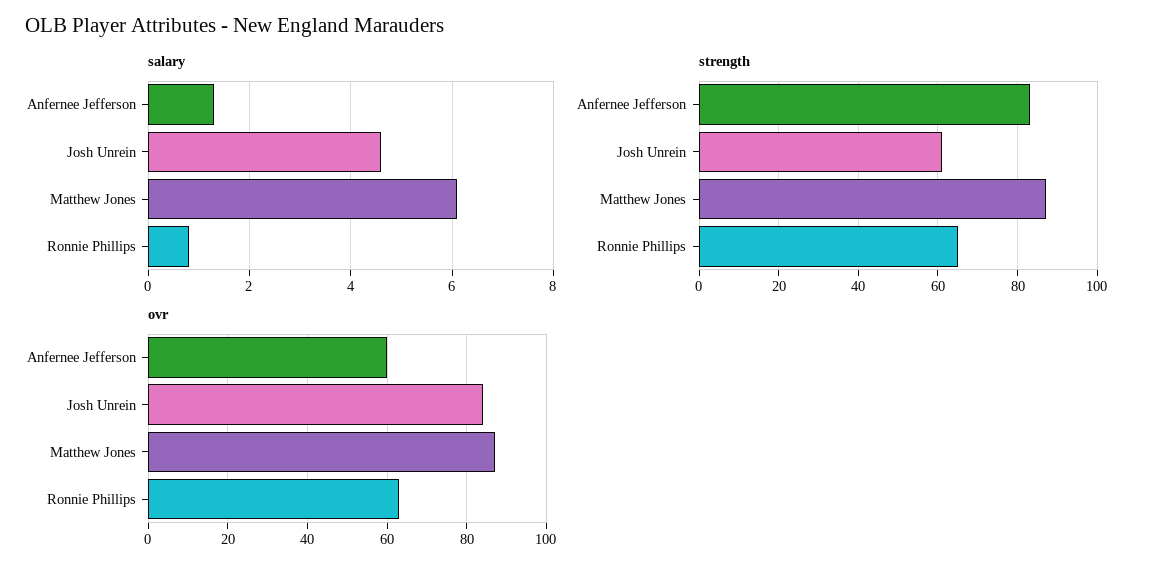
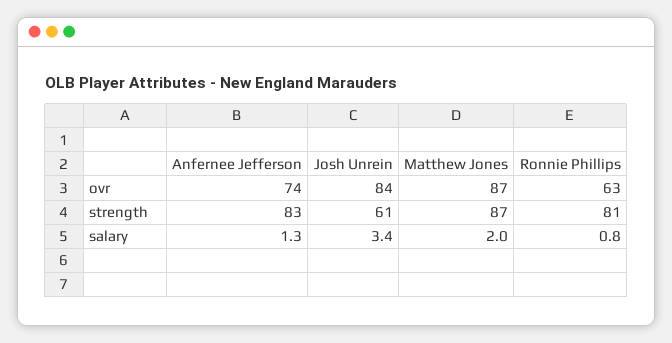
salary, Josh Unrein: 4.5 -> 3.4
salary, Matthew Jones: 6 -> 2
strength, Ronnie Phillips: 65 -> 81
ovr, Anfernee Jefferson: 60 -> 74

